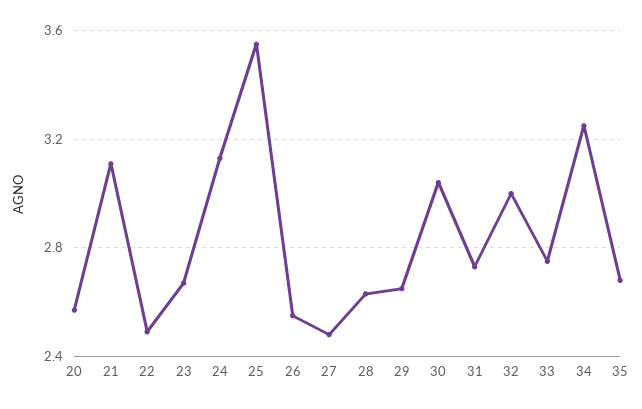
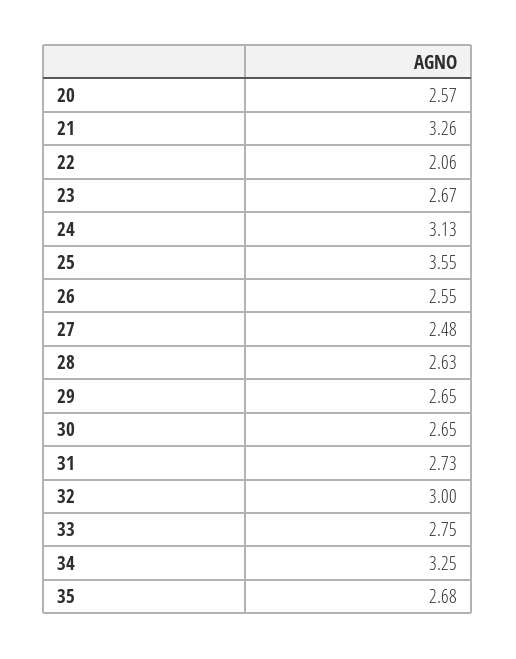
21: 3.1 -> 3.26
22: 2.5 -> 2.06
30: 3.05 -> 2.65

